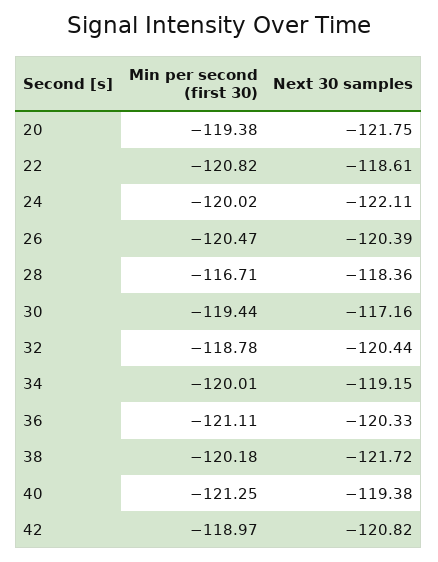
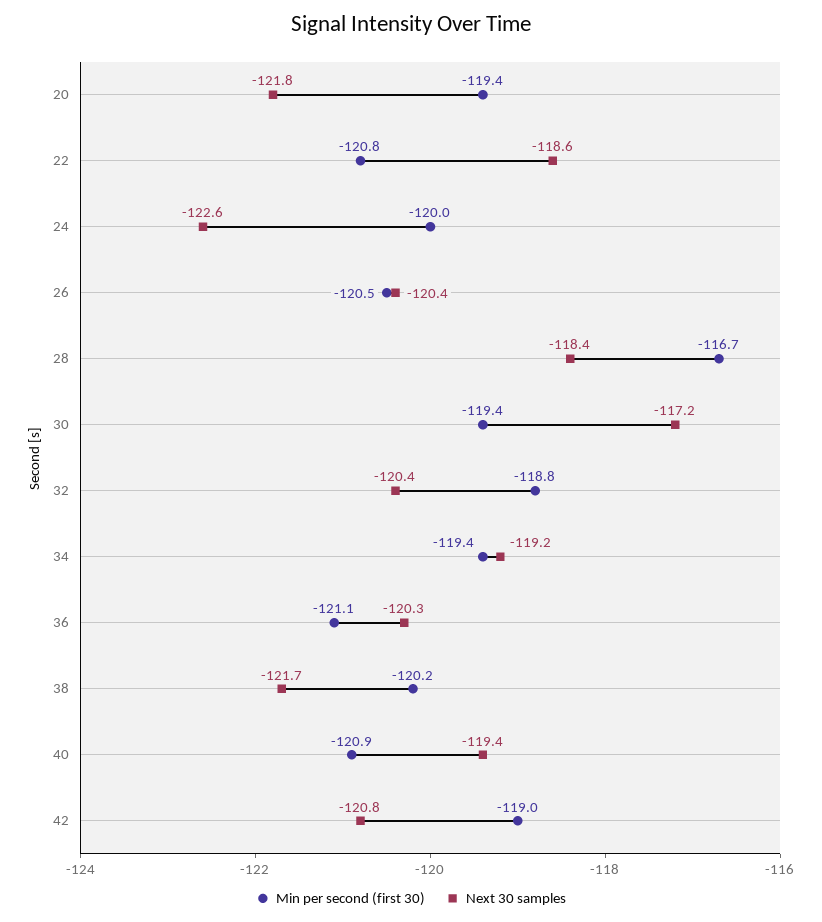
Next 30 samples, 24: -122.11 -> -122.6
Min per second (first 30), 34: -120.01 -> -119.4
Min per second (first 30), 40: -121.25 -> -120.9

